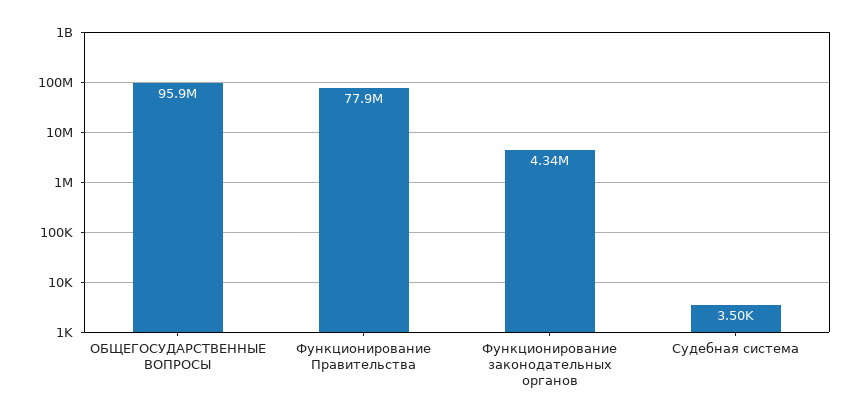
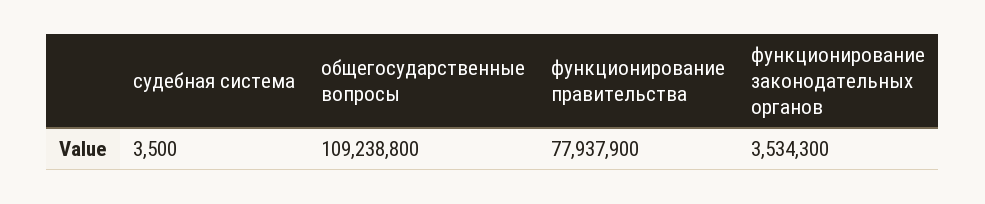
ОБЩЕГОСУДАРСТВЕННЫЕ ВОПРОСЫ: 95900000 -> 109238800
Функционирование законодательных органов: 4340000 -> 3534300

